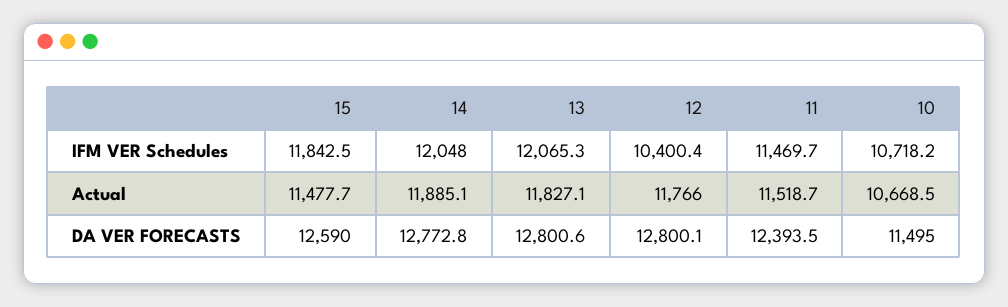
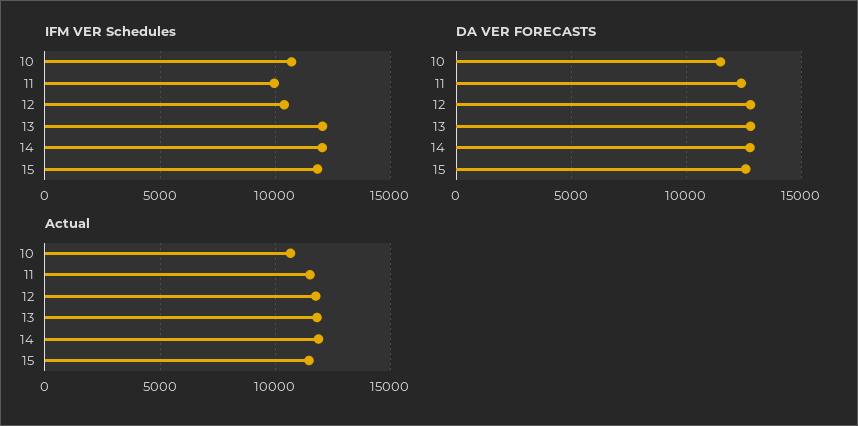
IFM VER Schedules, 11: 11469.7 -> 10000

